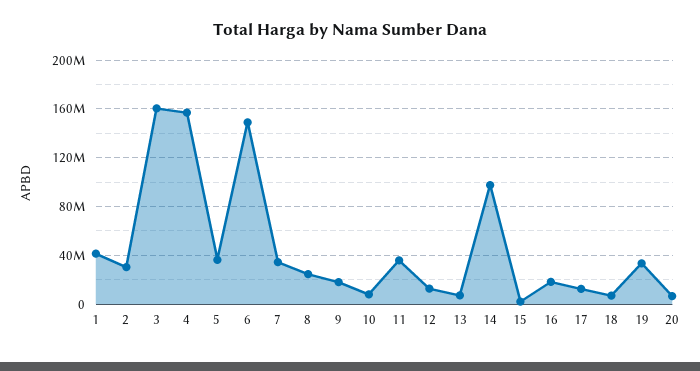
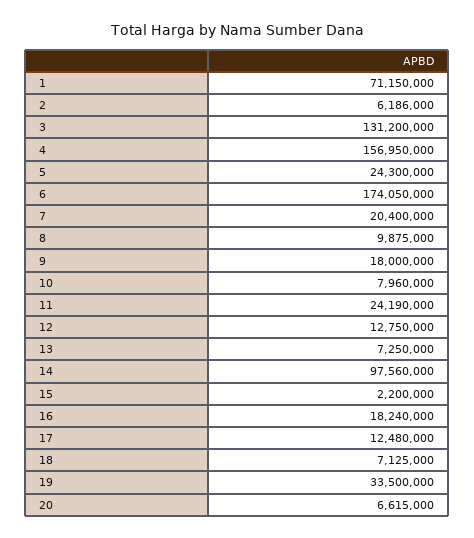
1: 40000000 -> 71150000
2: 30000000 -> 6186000
3: 160000000 -> 131200000
5: 35000000 -> 24300000
6: 150000000 -> 174050000
7: 35000000 -> 20400000
8: 25000000 -> 9875000
11: 35000000 -> 24190000

